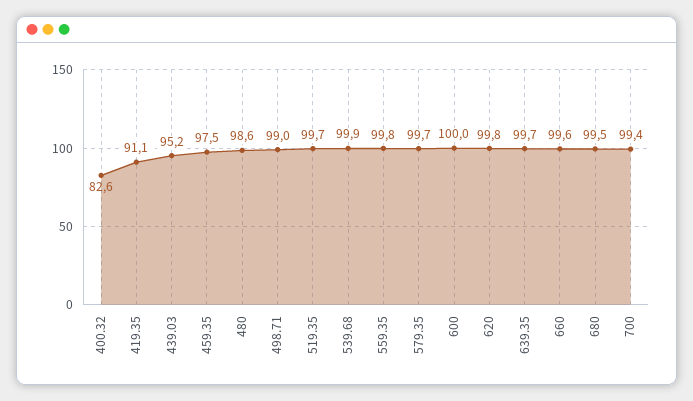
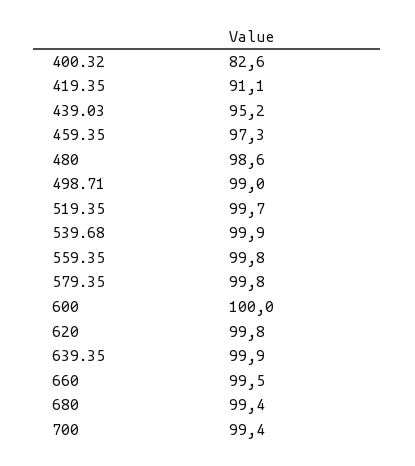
459.35: 97.5 -> 97.3
579.35: 99.7 -> 99.8
639.35: 99.7 -> 99.9
660: 99.6 -> 99.5
680: 99.5 -> 99.4

